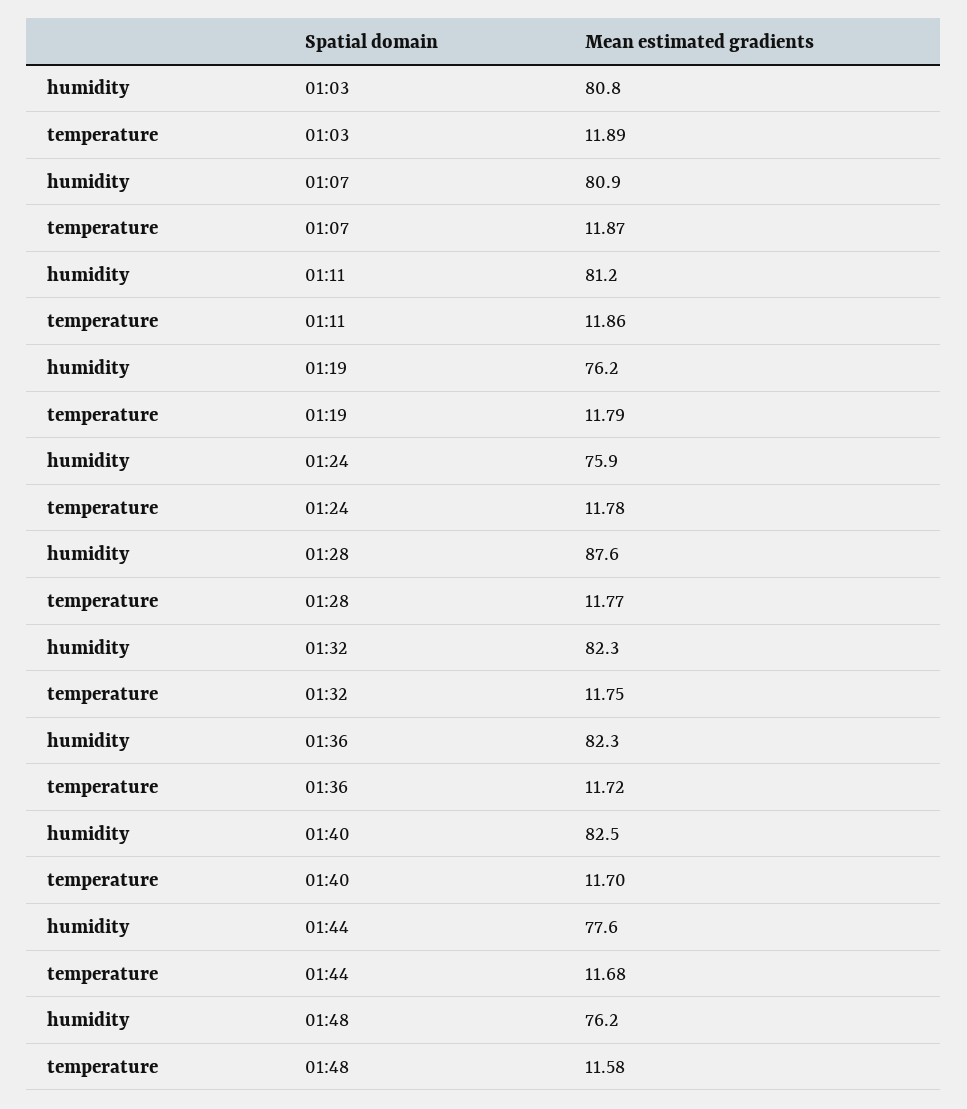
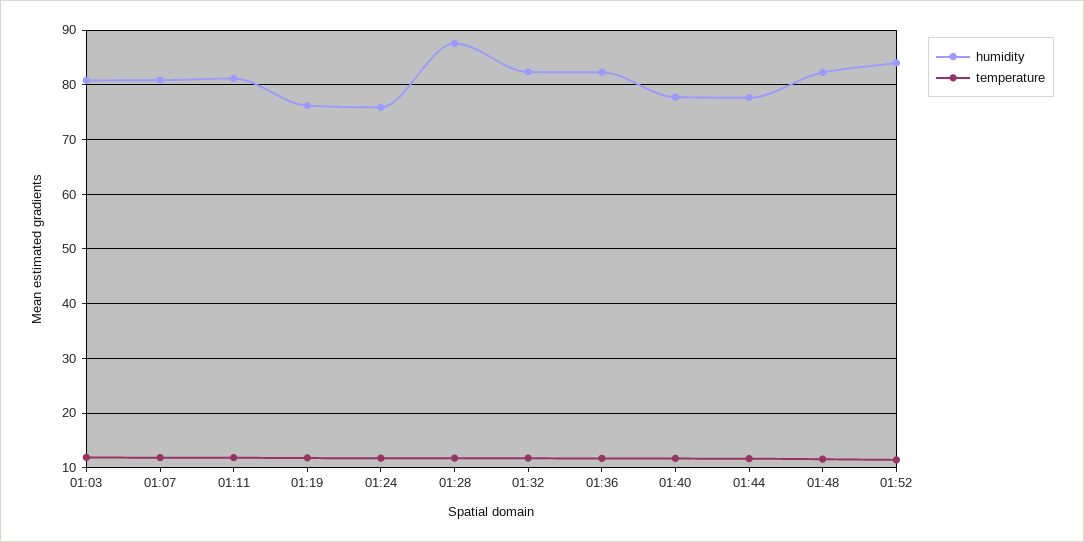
humidity, 01:40: 82.5 -> 78
humidity, 01:48: 76.2 -> 82
humidity, 01:52: none -> 84
temperature, 01:52: none -> 12

